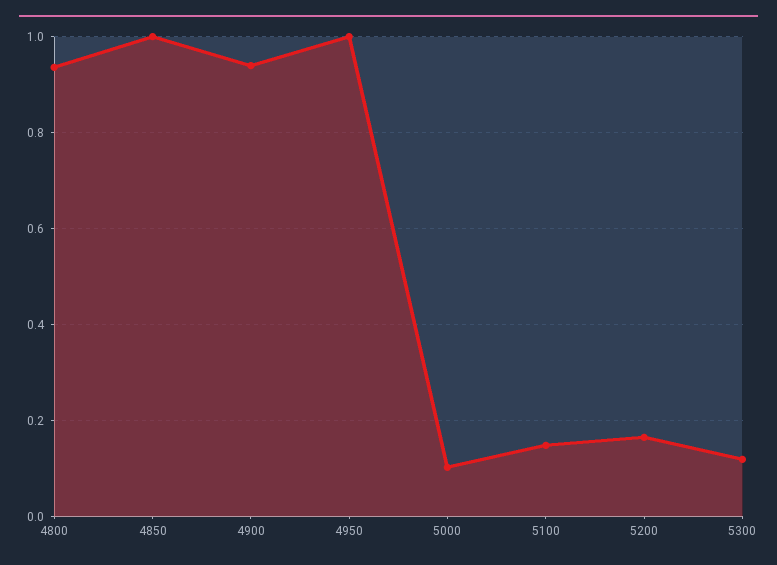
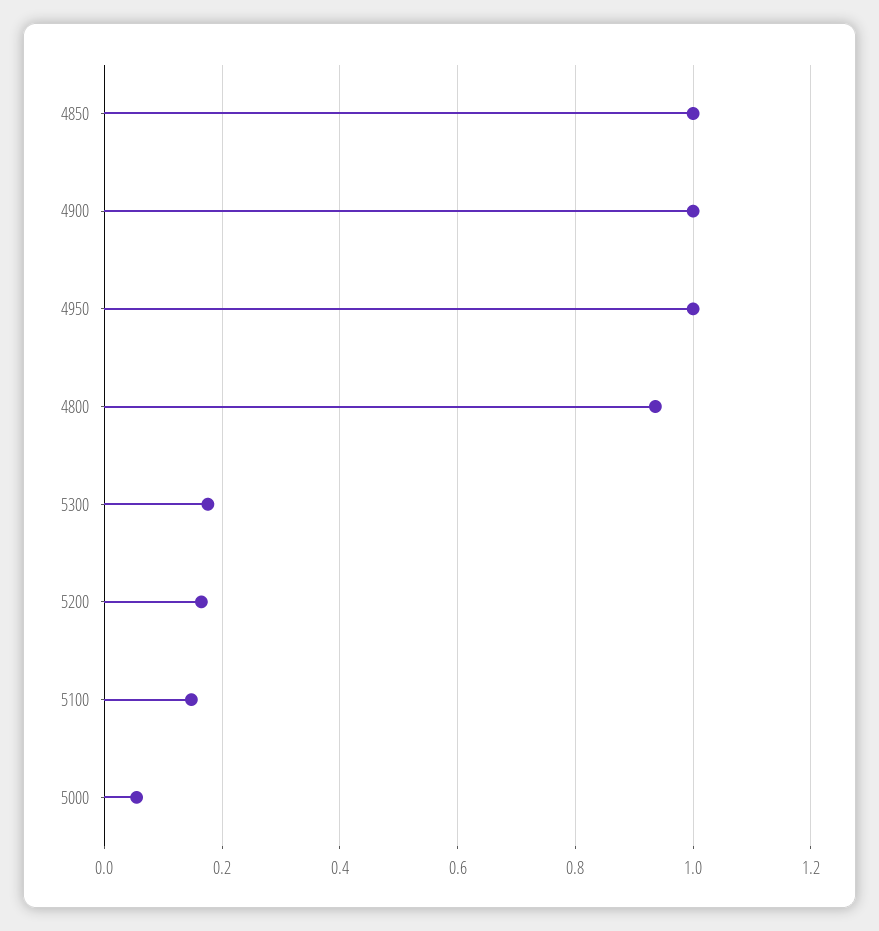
4900: 0.94 -> 1
5000: 0.1 -> 0.06
5300: 0.12 -> 0.18

